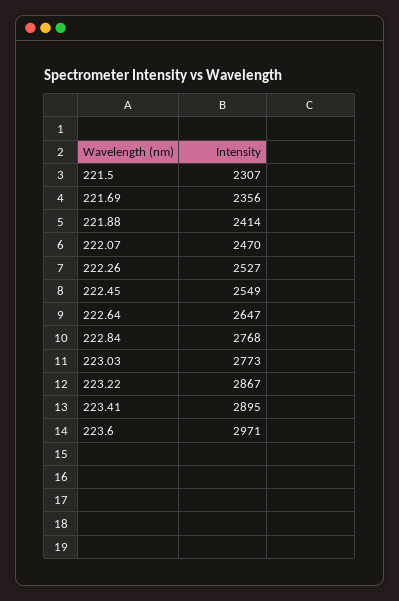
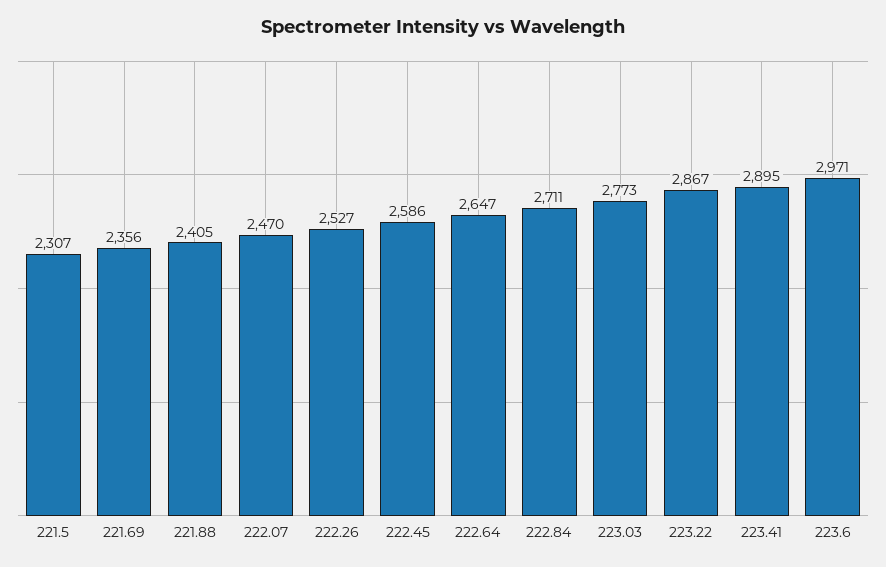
221.88: 2414 -> 2405
222.45: 2549 -> 2586
222.84: 2768 -> 2711

